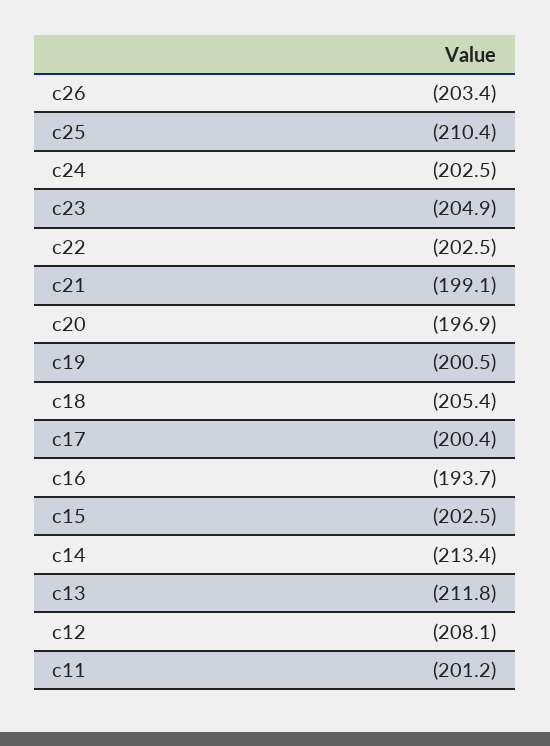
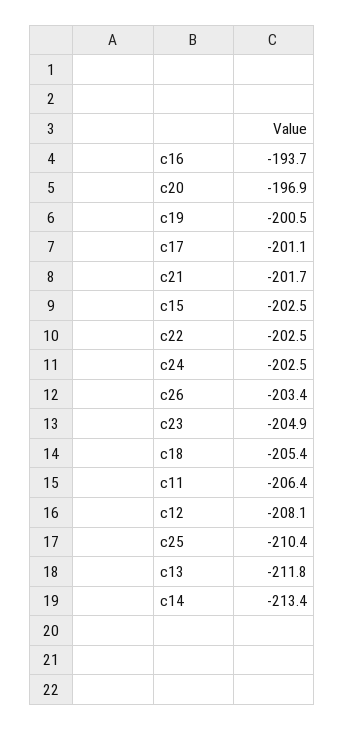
c21: -199.1 -> -201.7
c17: -200.4 -> -201.1
c11: -201.2 -> -206.4

